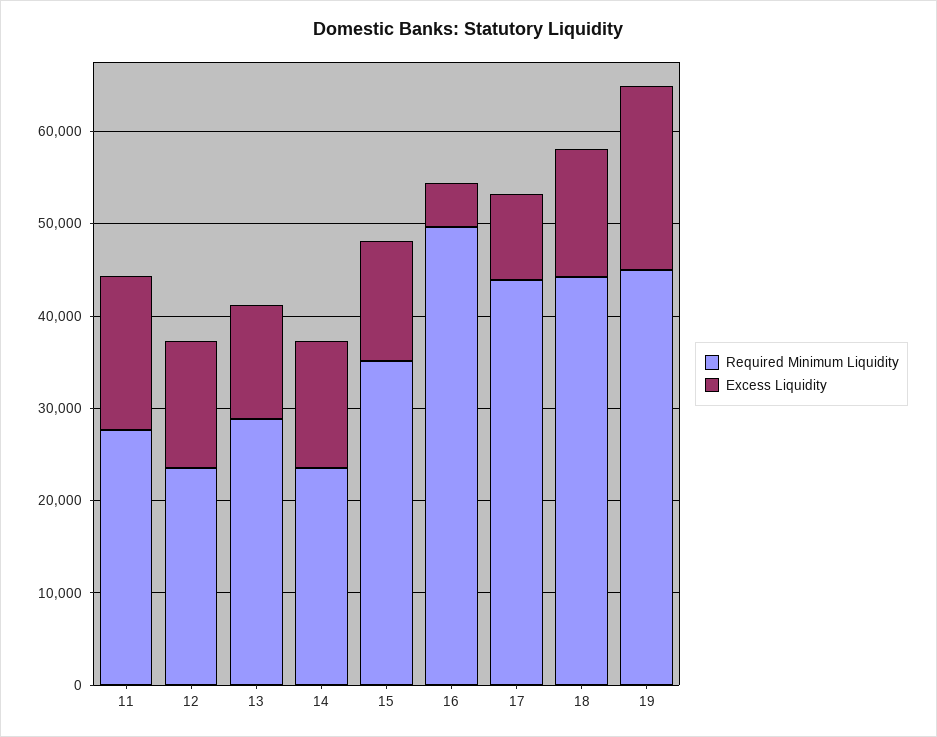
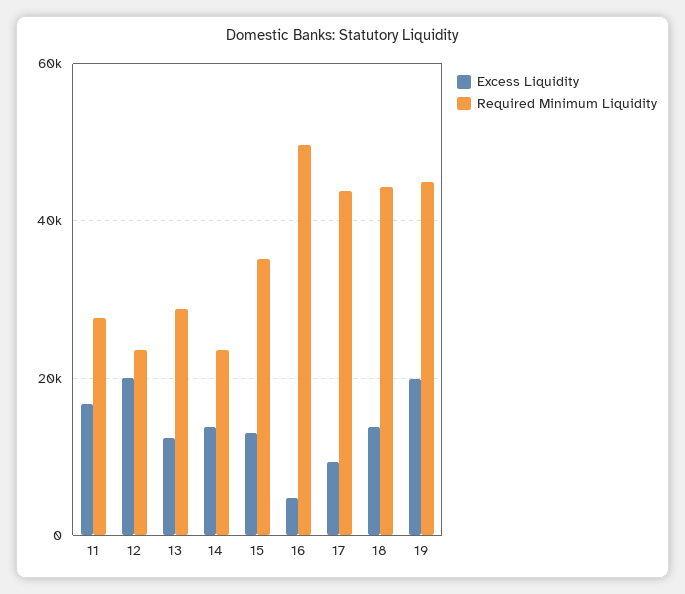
Excess Liquidity, 12: 14000 -> 20000

